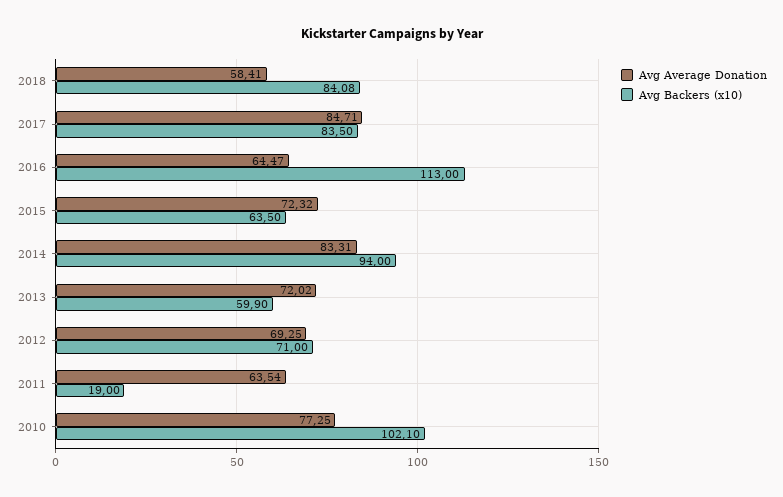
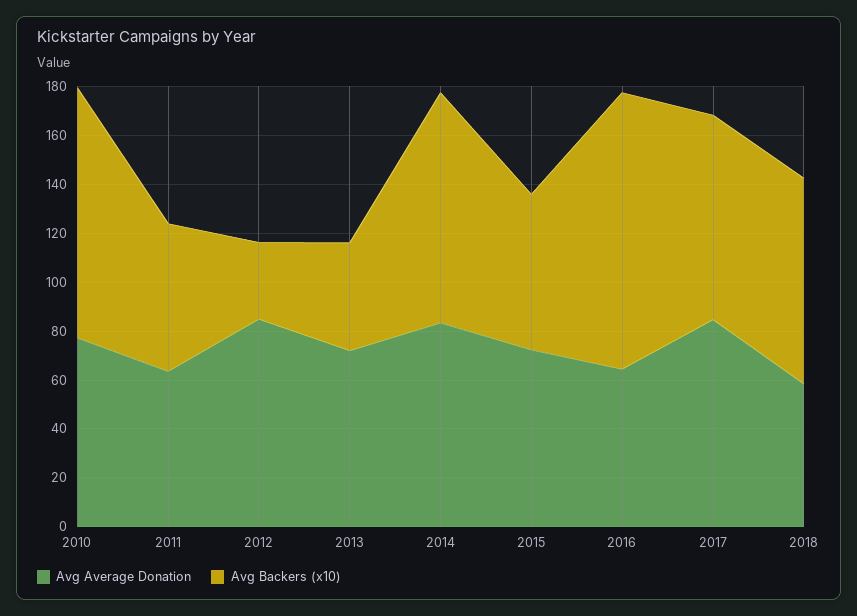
Avg Backers (x10), 2013: 59.9 -> 45
Avg Average Donation, 2012: 69.25 -> 85
Avg Backers (x10), 2012: 71 -> 30
Avg Backers (x10), 2011: 19 -> 60

